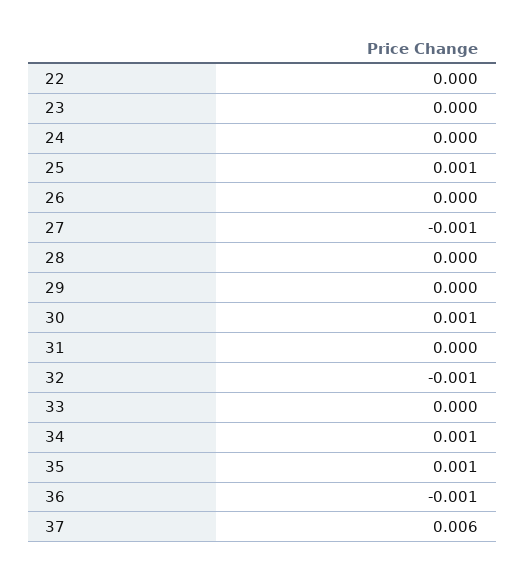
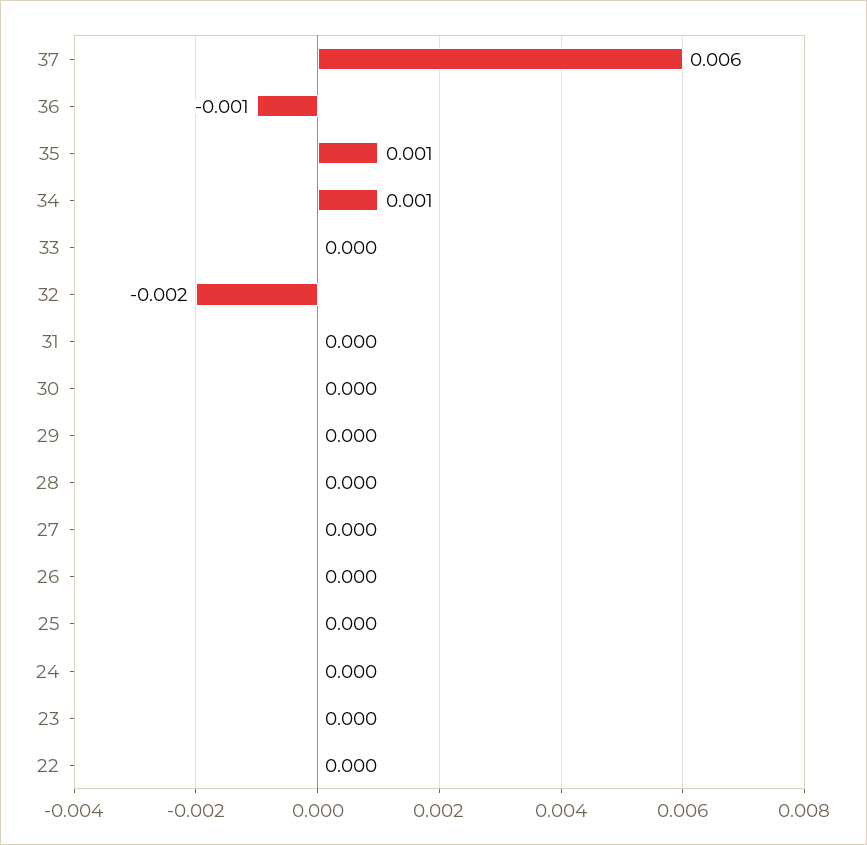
25: 0.001 -> 0
27: -0.001 -> 0
30: 0.001 -> 0
32: -0.001 -> -0.002

